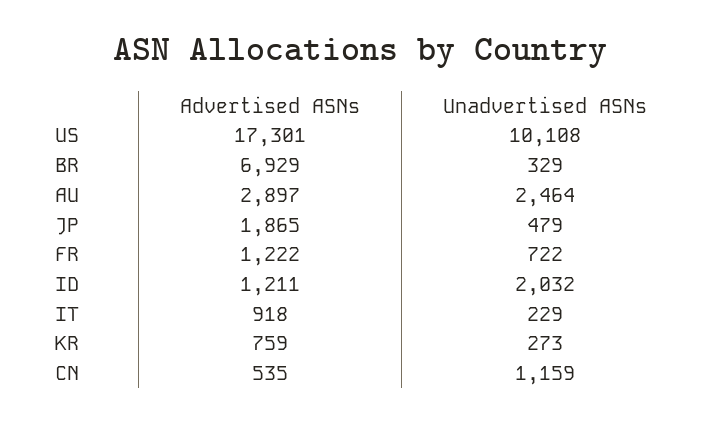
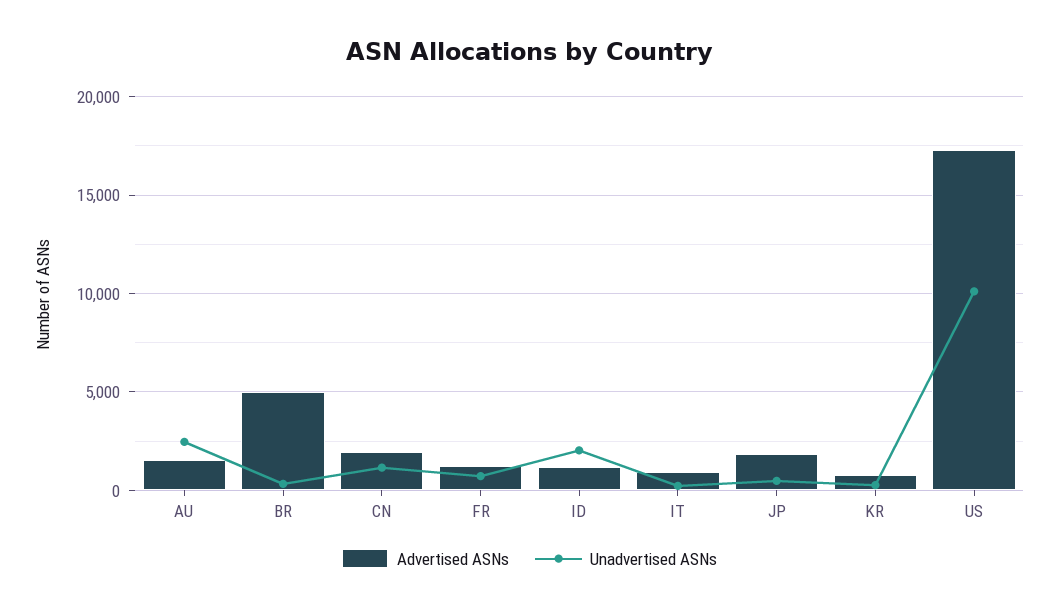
Advertised ASNs, BR: 6929 -> 5000
Advertised ASNs, AU: 2897 -> 1500
Advertised ASNs, CN: 535 -> 2000

